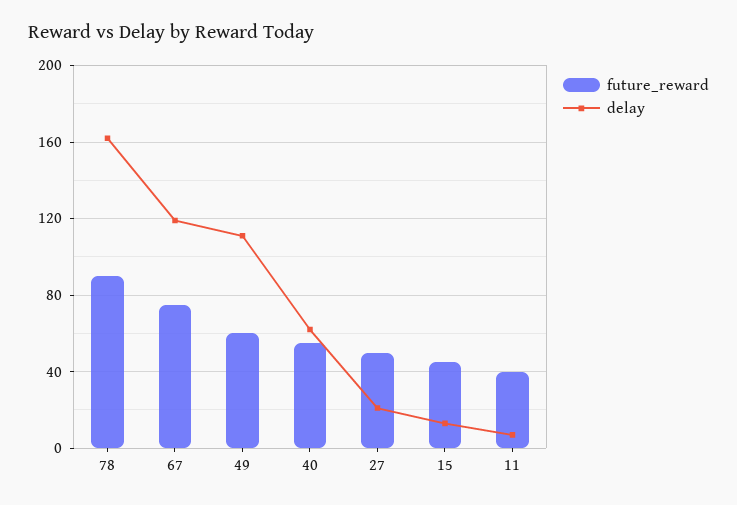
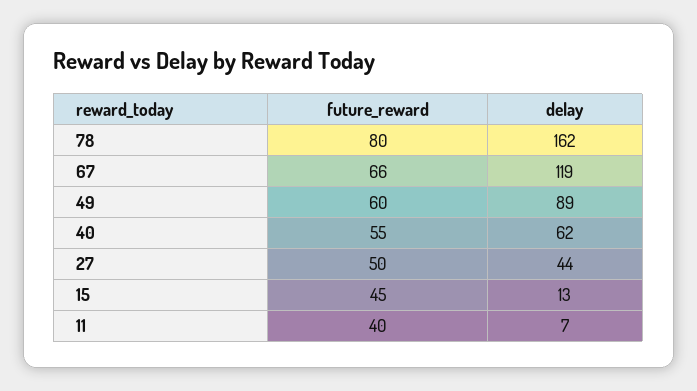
future_reward, 78: 90 -> 80
future_reward, 67: 75 -> 66
delay, 49: 110 -> 89
delay, 27: 20 -> 44

